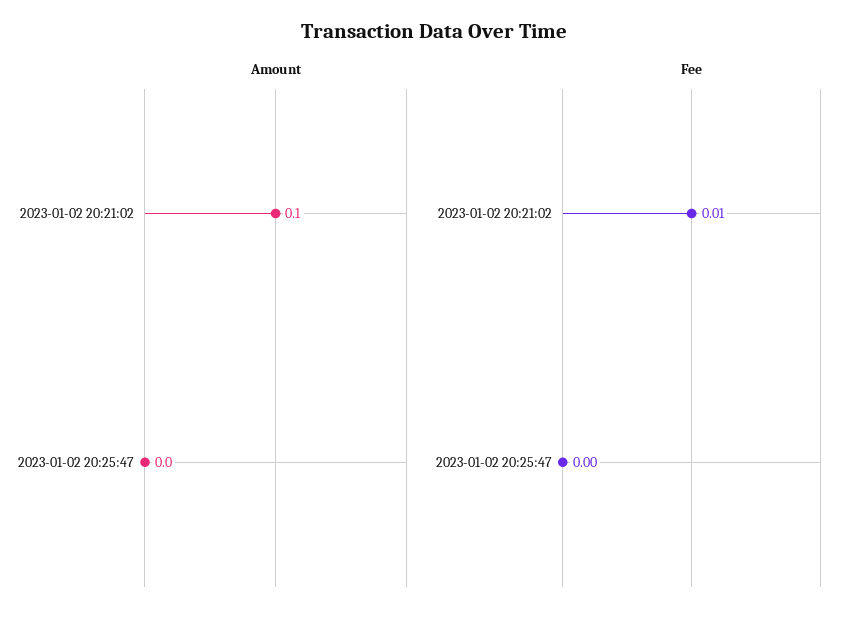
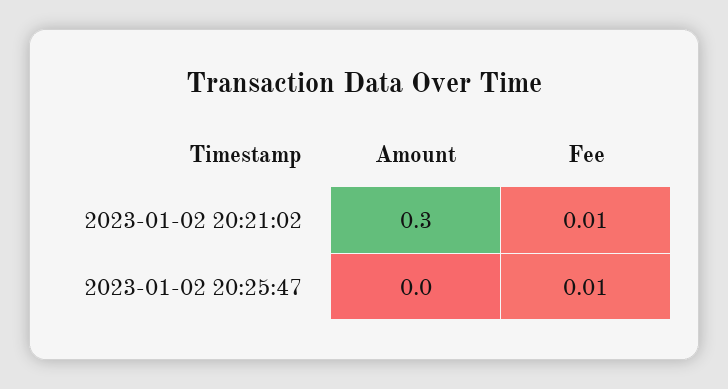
Amount, 2023-01-02 20:21:02: 0.1 -> 0.3
Fee, 2023-01-02 20:25:47: 0 -> 0.01

